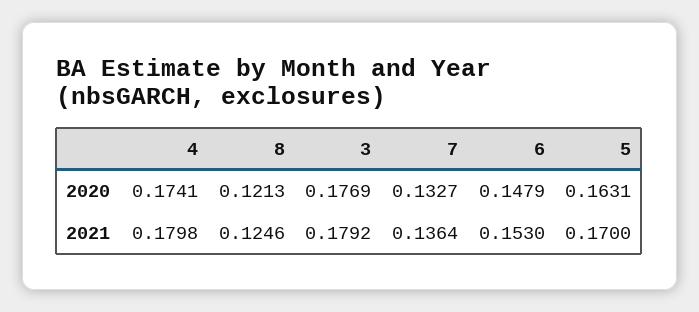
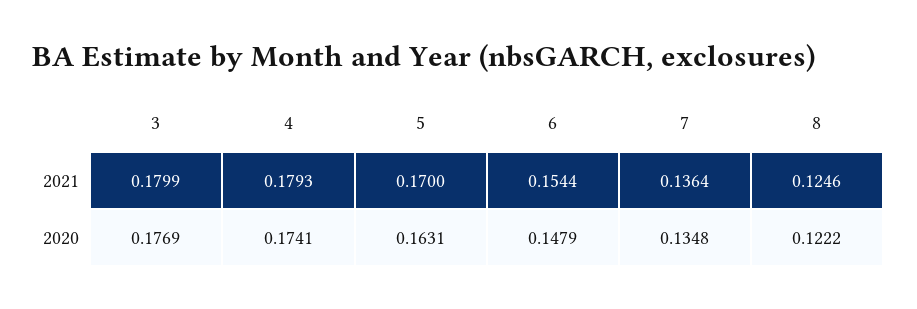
8, 2020: 0.1213 -> 0.1222
7, 2020: 0.1327 -> 0.1348
4, 2021: 0.1798 -> 0.1793
3, 2021: 0.1792 -> 0.1799
6, 2021: 0.153 -> 0.1544

